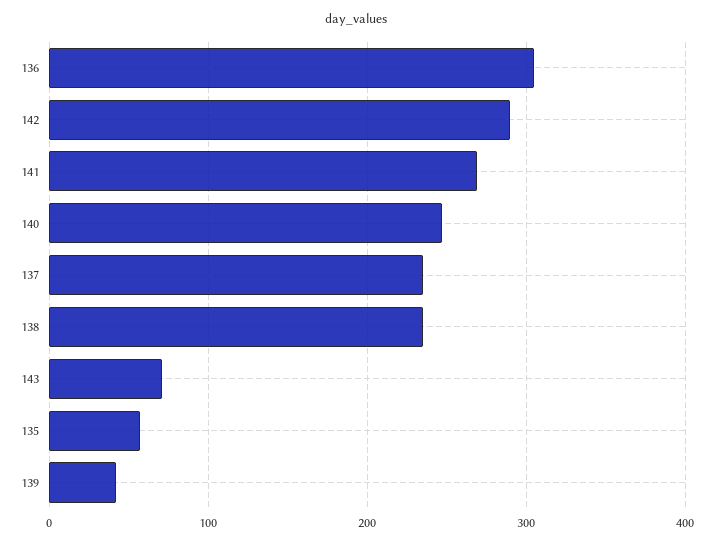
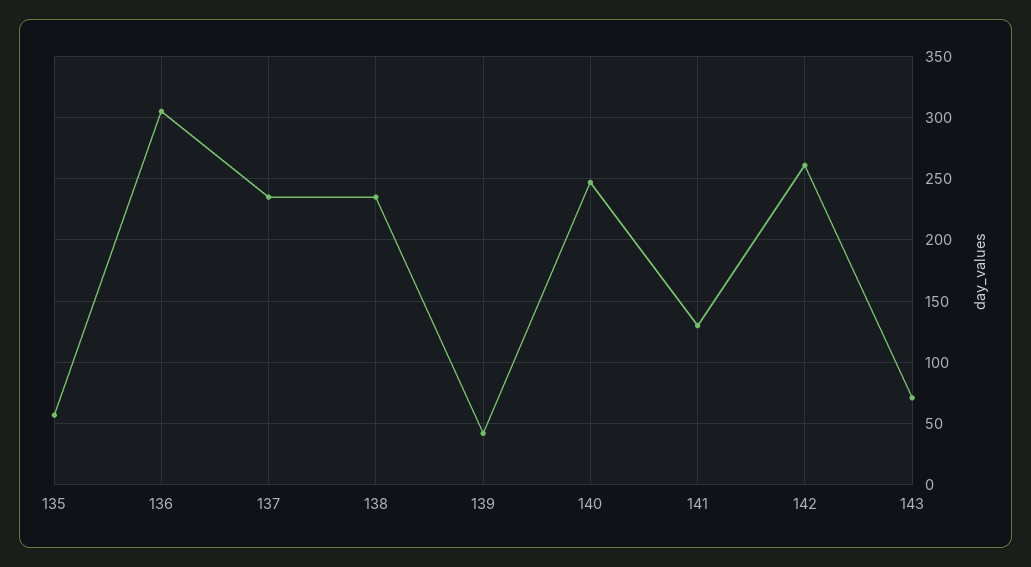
142: 290 -> 260
141: 270 -> 130

